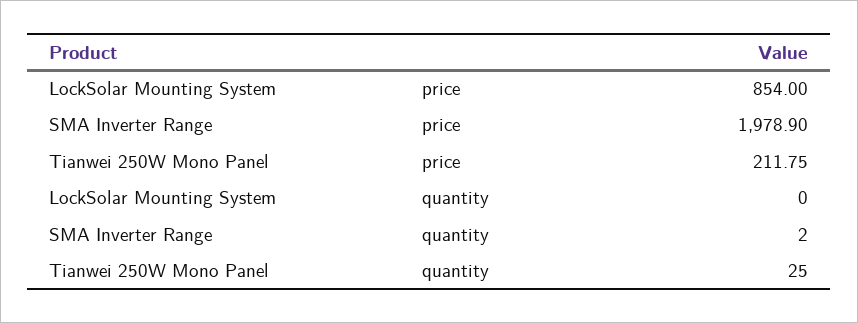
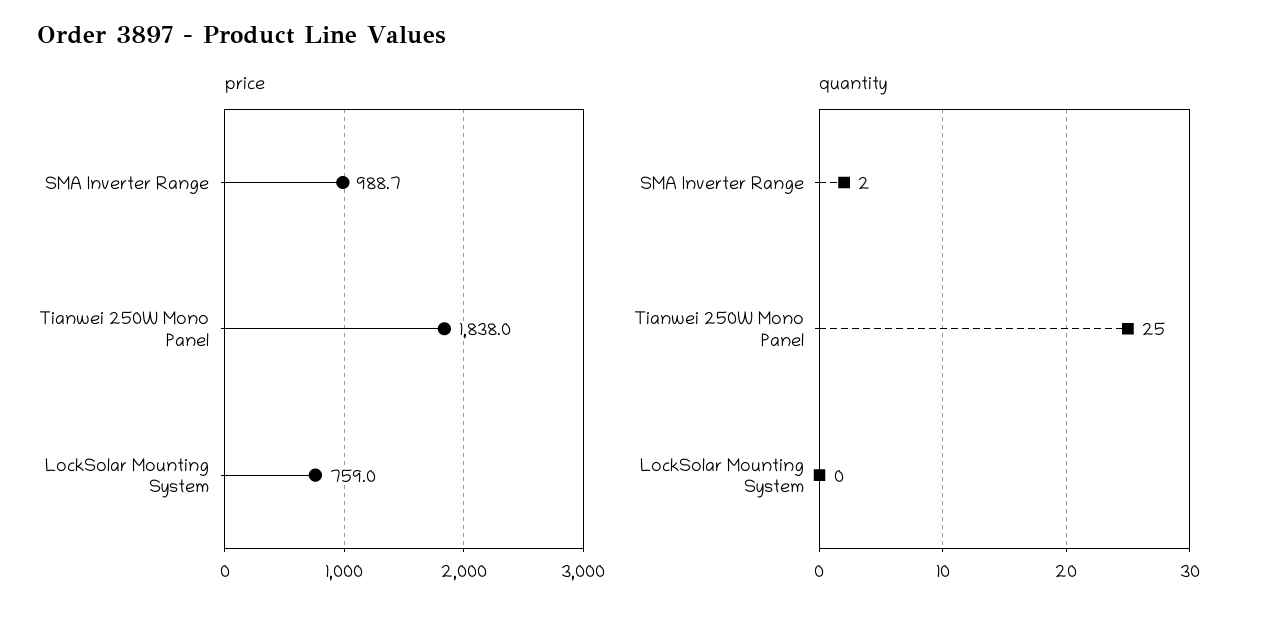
price, LockSolar Mounting System: 854 -> 759
price, SMA Inverter Range: 1978.9 -> 988.7
price, Tianwei 250W Mono Panel: 211.75 -> 1838

